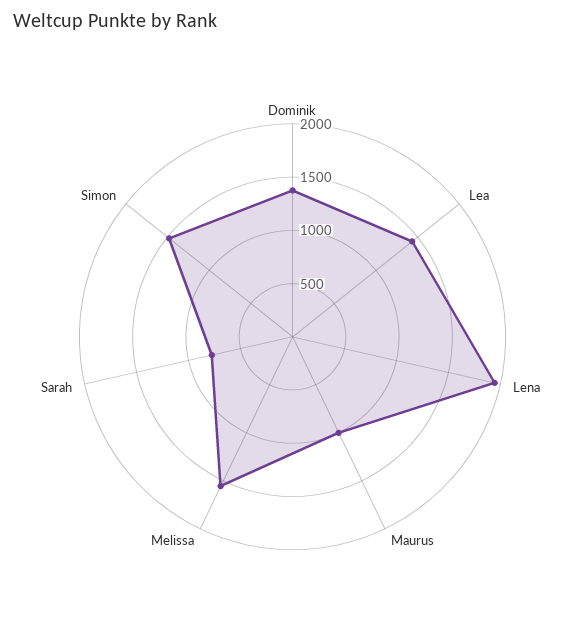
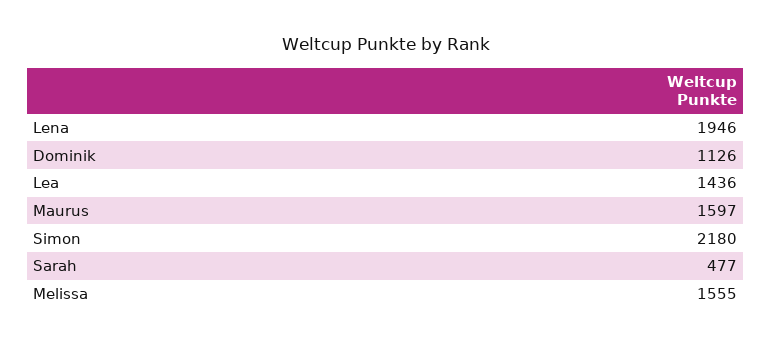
Dominik: 1400 -> 1126
Maurus: 1000 -> 1597
Sarah: 800 -> 477
Simon: 1500 -> 2180

